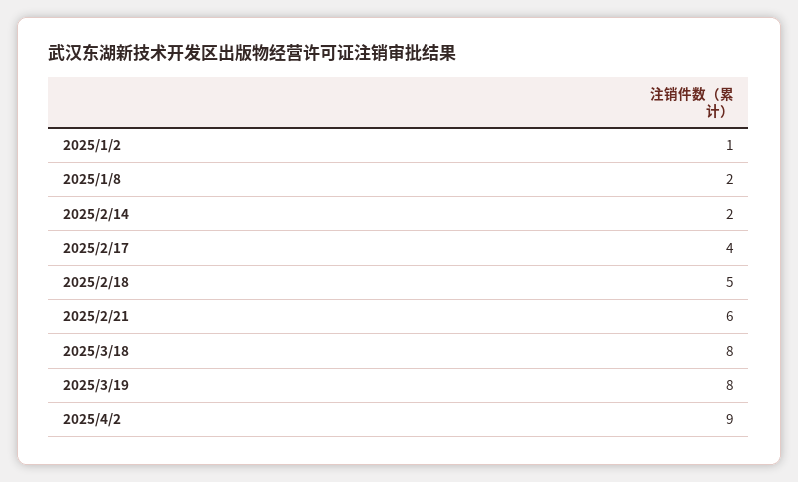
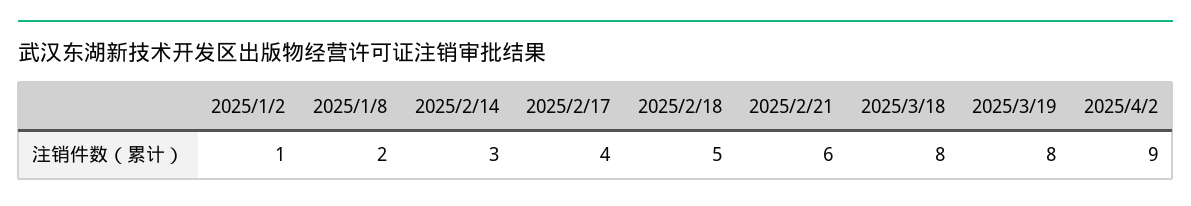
2025/2/14: 2 -> 3

